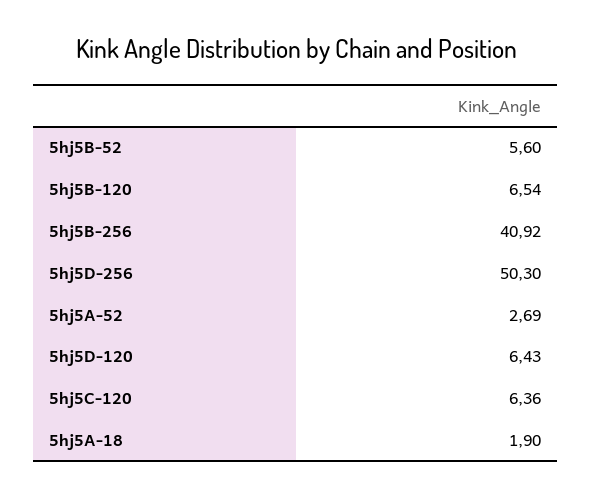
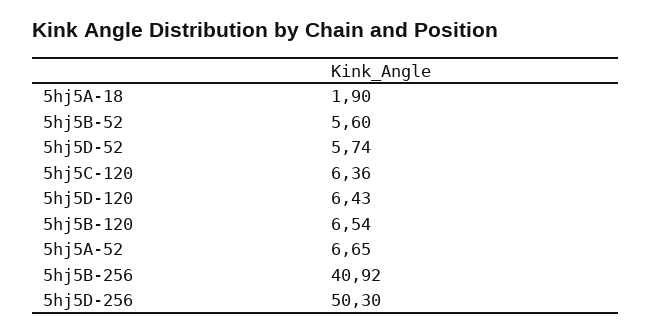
5hj5A-52: 2.69 -> 6.65
5hj5D-52: none -> 5.74

